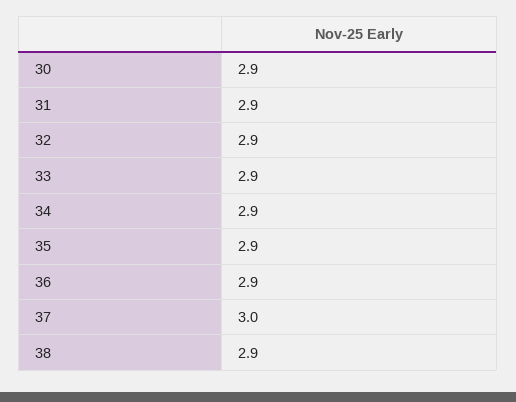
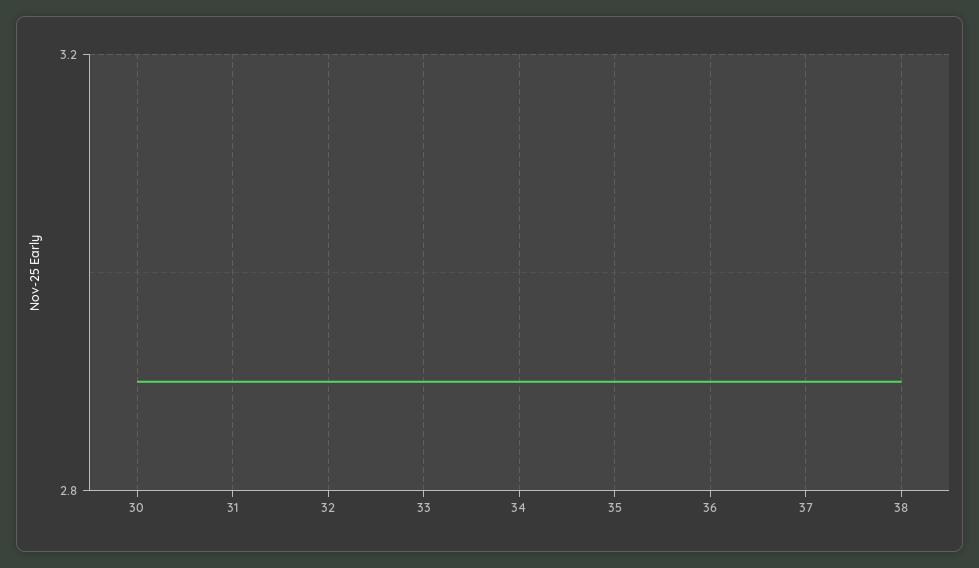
37: 3 -> 2.9

